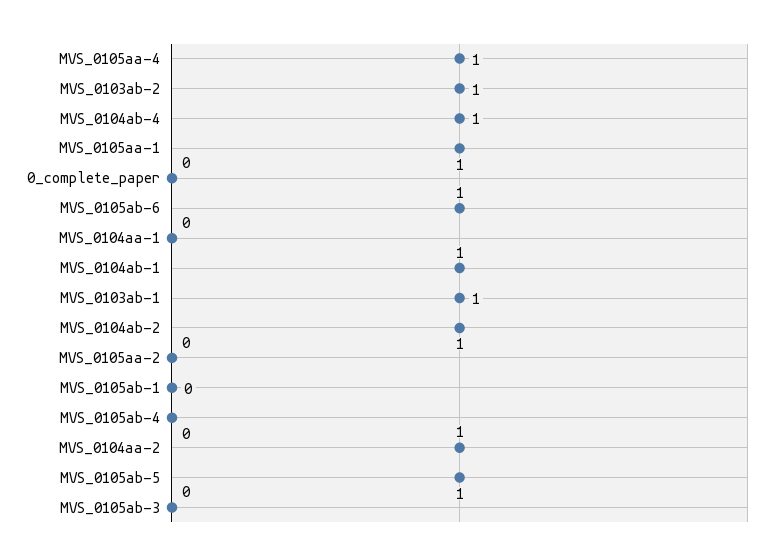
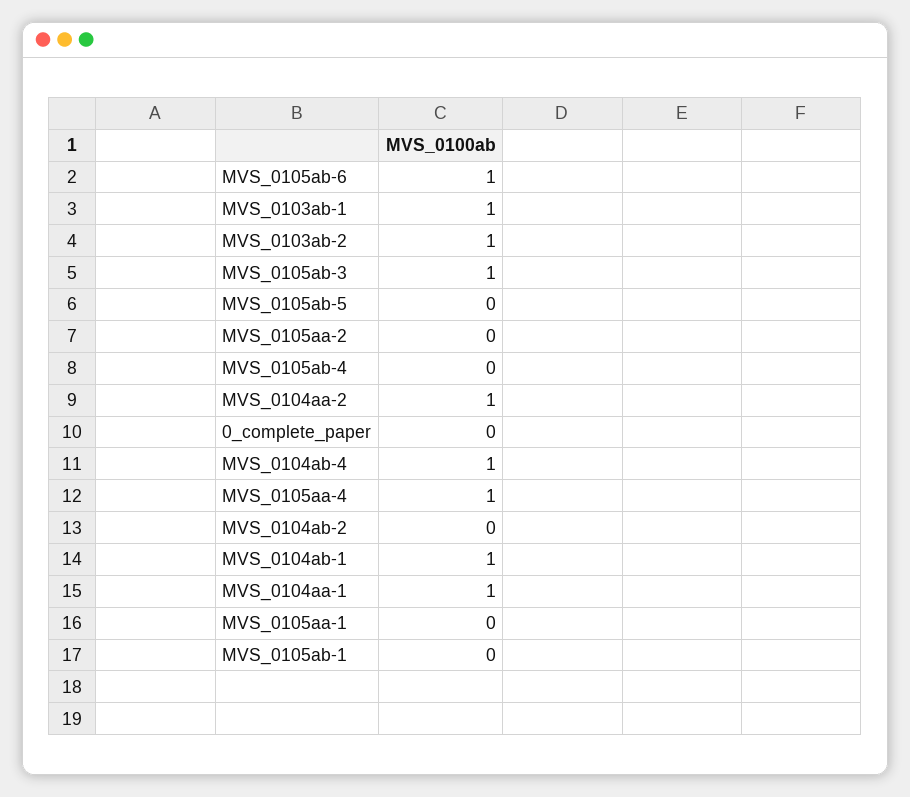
MVS_0105aa-1: 1 -> 0
MVS_0104aa-1: 0 -> 1
MVS_0104ab-2: 1 -> 0
MVS_0105ab-5: 1 -> 0
MVS_0105ab-3: 0 -> 1

